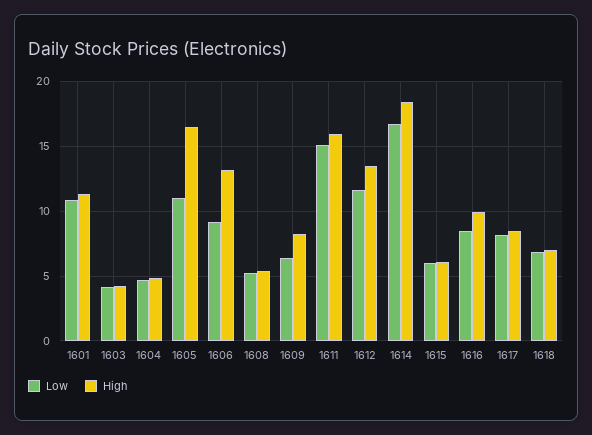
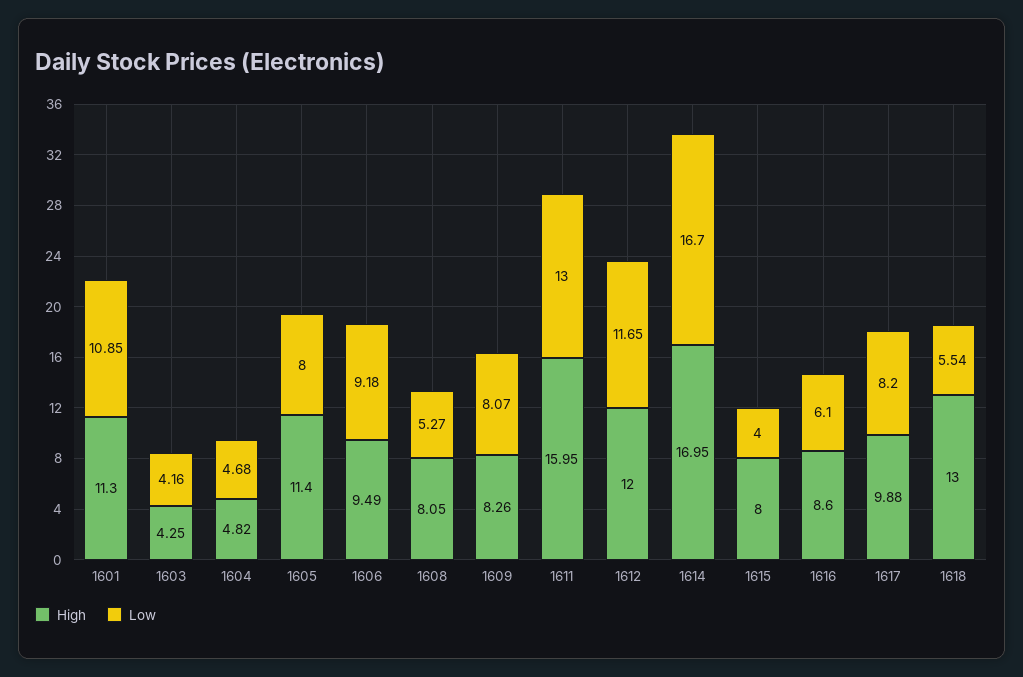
Low, 1605: 11 -> 8
High, 1605: 16.5 -> 11.4
High, 1606: 13 -> 9.49
High, 1608: 5.5 -> 8.05
Low, 1609: 6.5 -> 8.07
Low, 1611: 15 -> 13
High, 1612: 13.5 -> 12
High, 1614: 18.5 -> 16.95
Low, 1615: 6 -> 4
High, 1615: 6 -> 8
Low, 1616: 8.5 -> 6.1
High, 1616: 10 -> 8.6
High, 1617: 8.5 -> 9.88
Low, 1618: 7 -> 5.54
High, 1618: 7 -> 13

